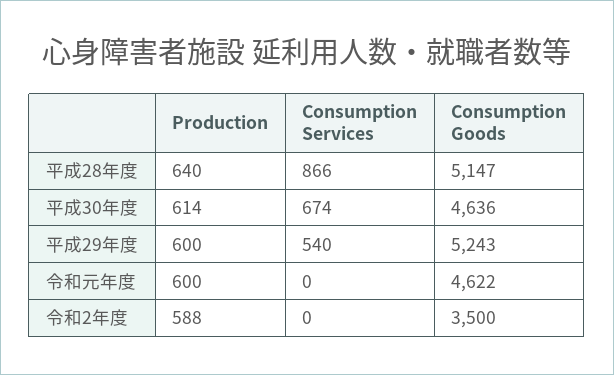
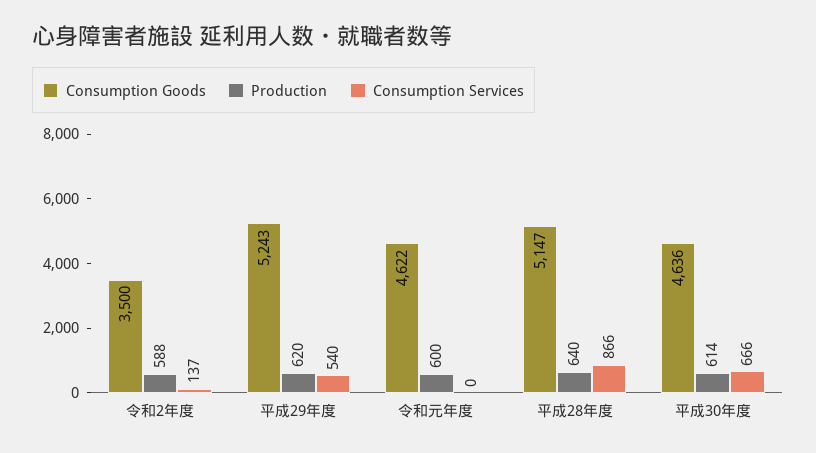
Consumption Services, 平成30年度: 674 -> 666
Production, 平成29年度: 600 -> 620
Consumption Services, 令和2年度: 0 -> 137

